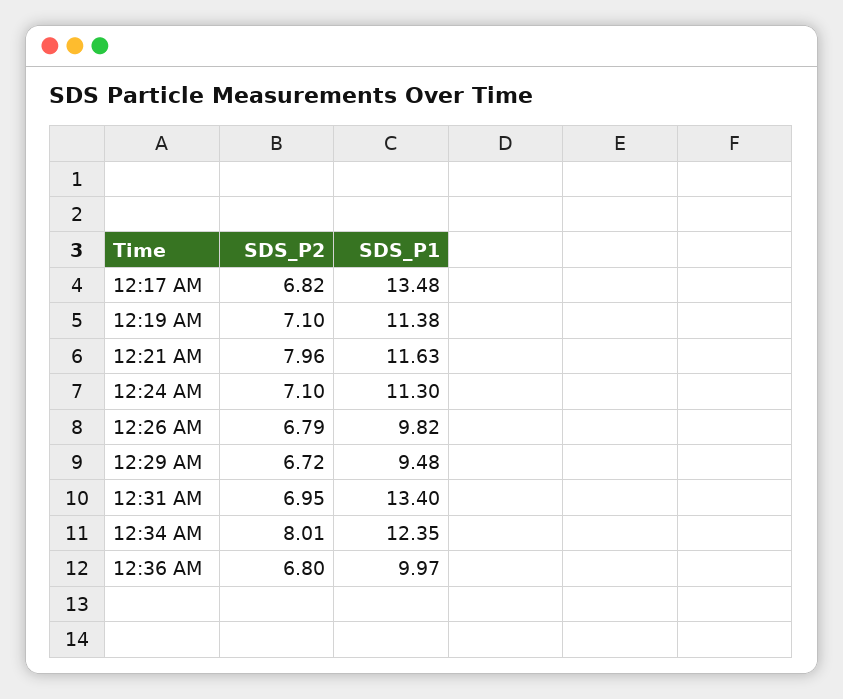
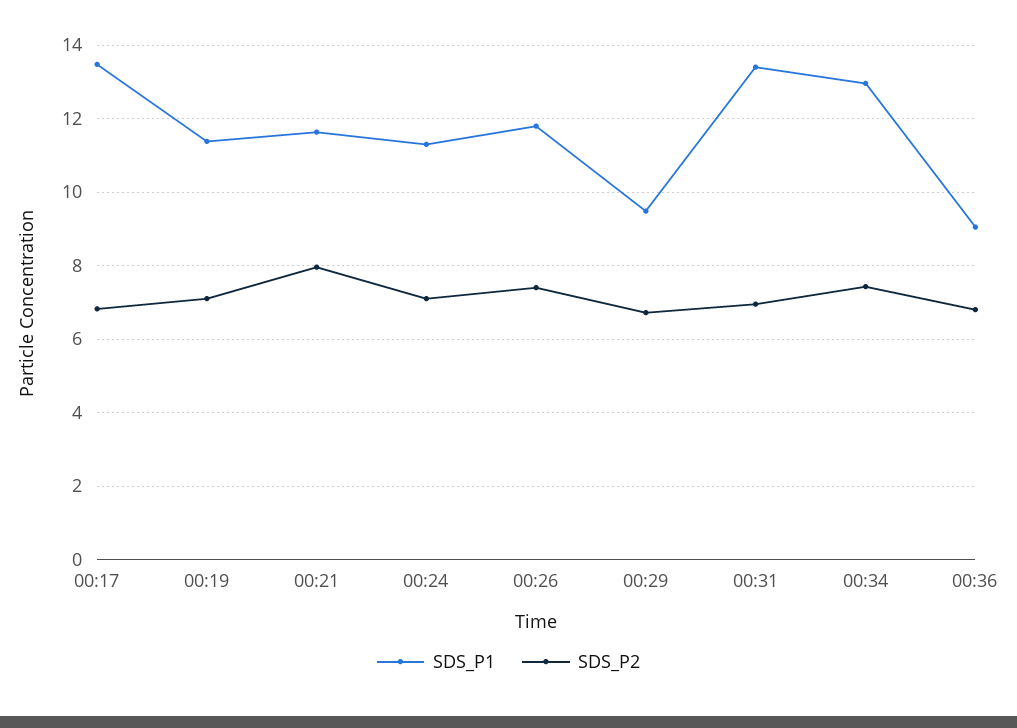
SDS_P2, 12:26 AM: 6.79 -> 7.4
SDS_P1, 12:26 AM: 9.82 -> 11.8
SDS_P2, 12:34 AM: 8.01 -> 7.4
SDS_P1, 12:34 AM: 12.35 -> 13
SDS_P1, 12:36 AM: 9.97 -> 9

